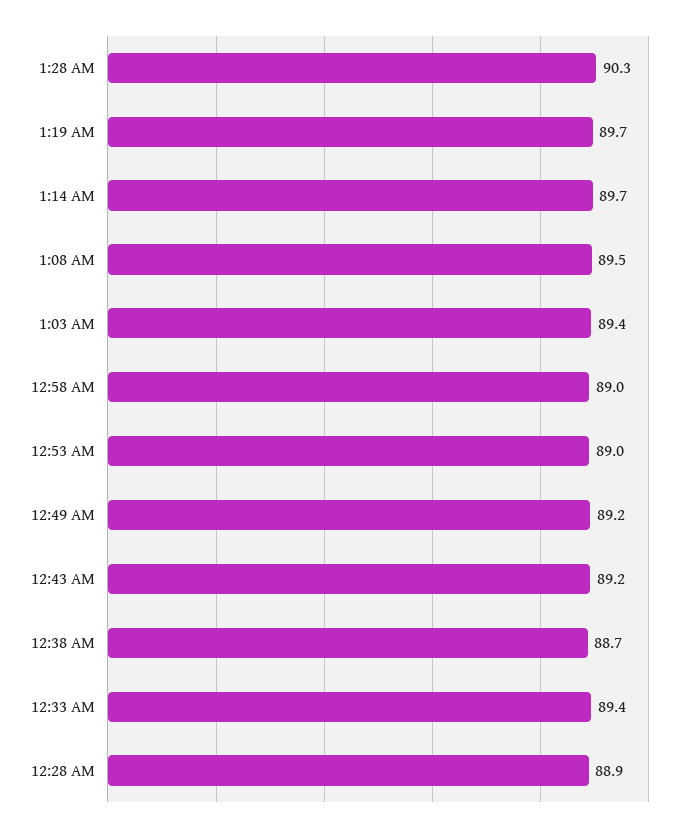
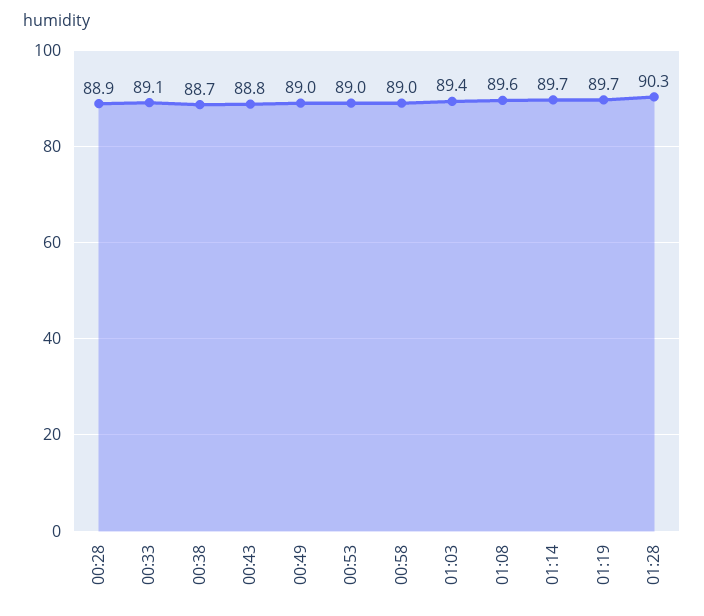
1:08 AM: 89.5 -> 89.6
12:49 AM: 89.2 -> 89
12:43 AM: 89.2 -> 88.8
12:33 AM: 89.4 -> 89.1

